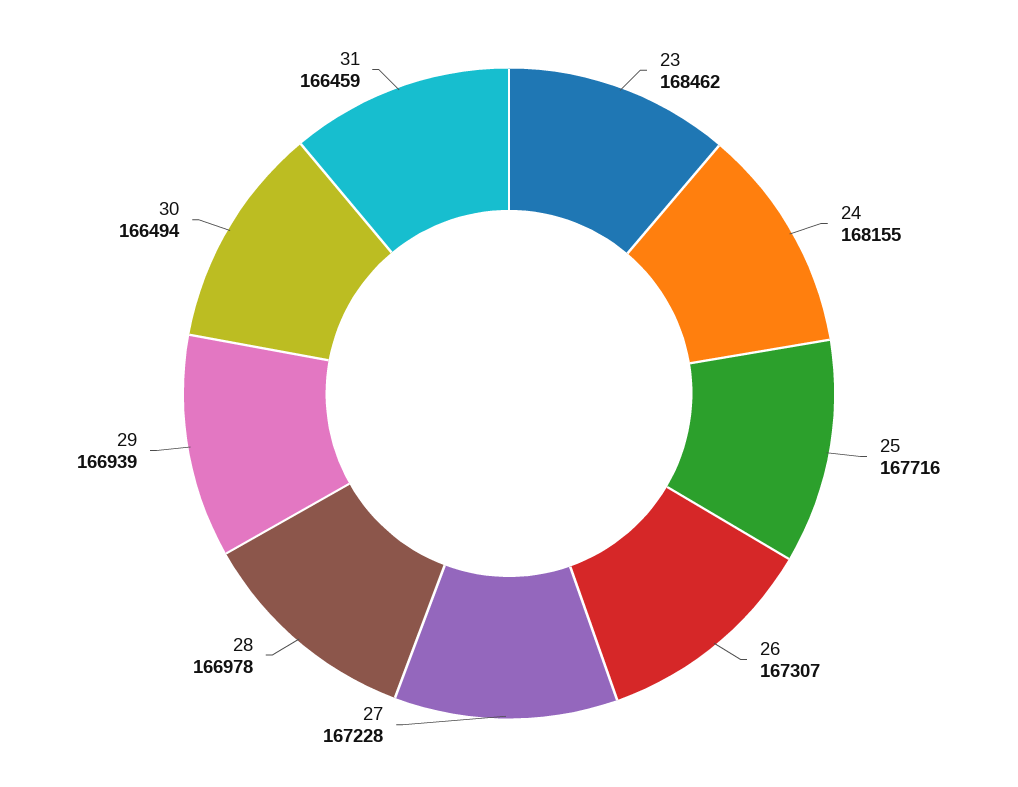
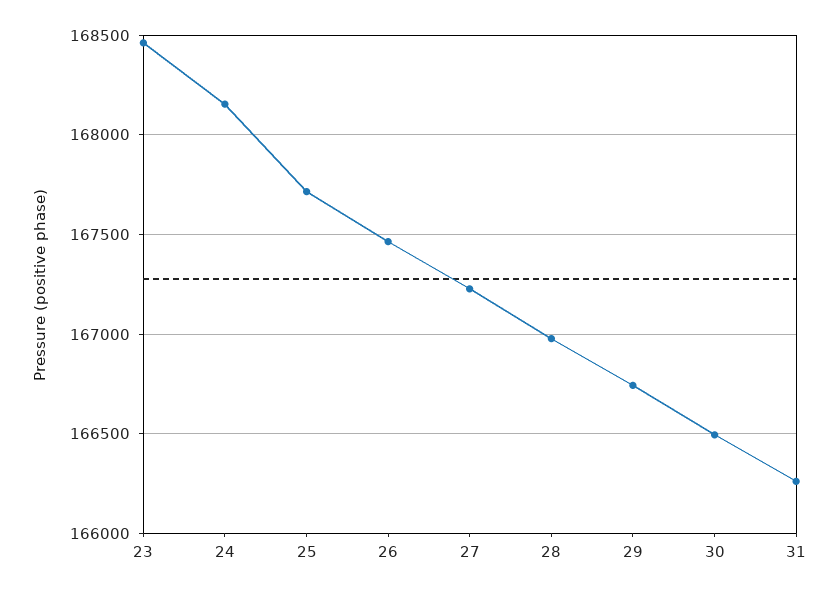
26: 167307 -> 167450
29: 166939 -> 166750
31: 166459 -> 166250

